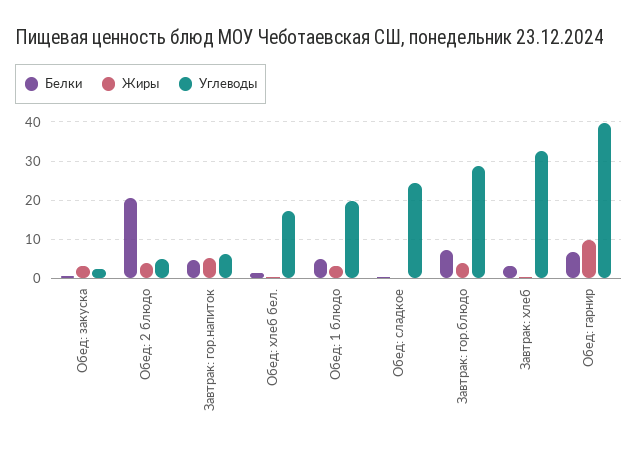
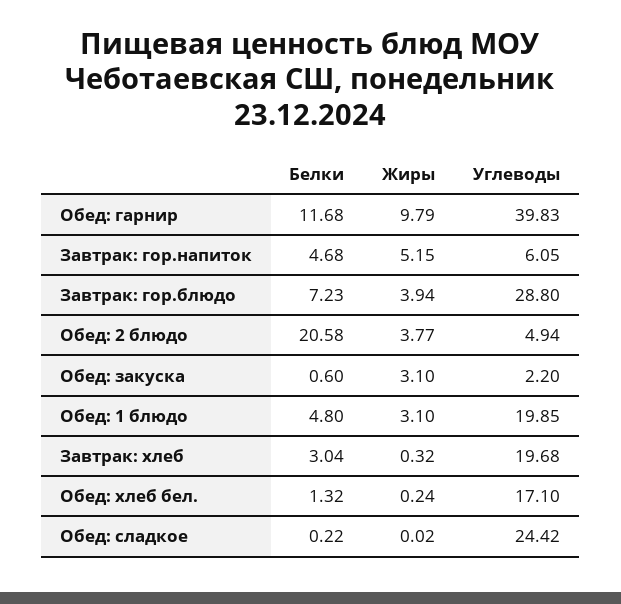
Углеводы, Завтрак: хлеб: 32 -> 19.68
Белки, Обед: гарнир: 6 -> 11.68

